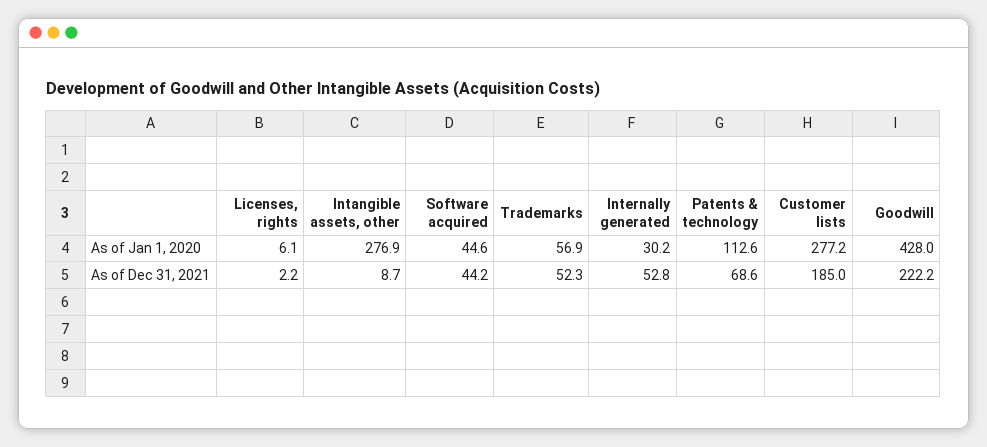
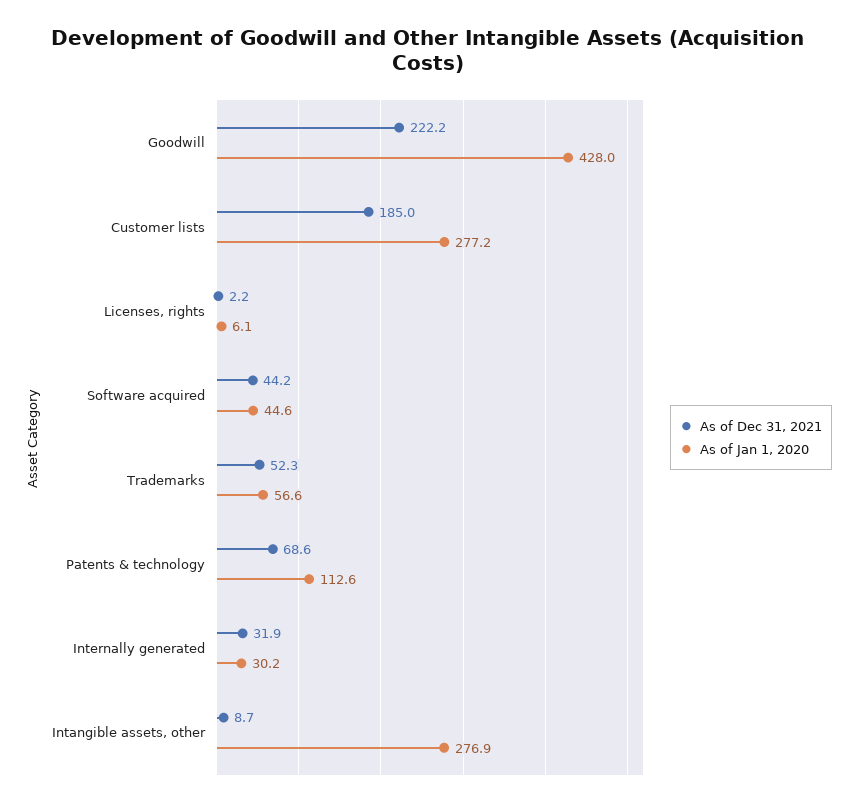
As of Jan 1, 2020, Trademarks: 56.9 -> 56.6
As of Dec 31, 2021, Internally generated: 52.8 -> 31.9

